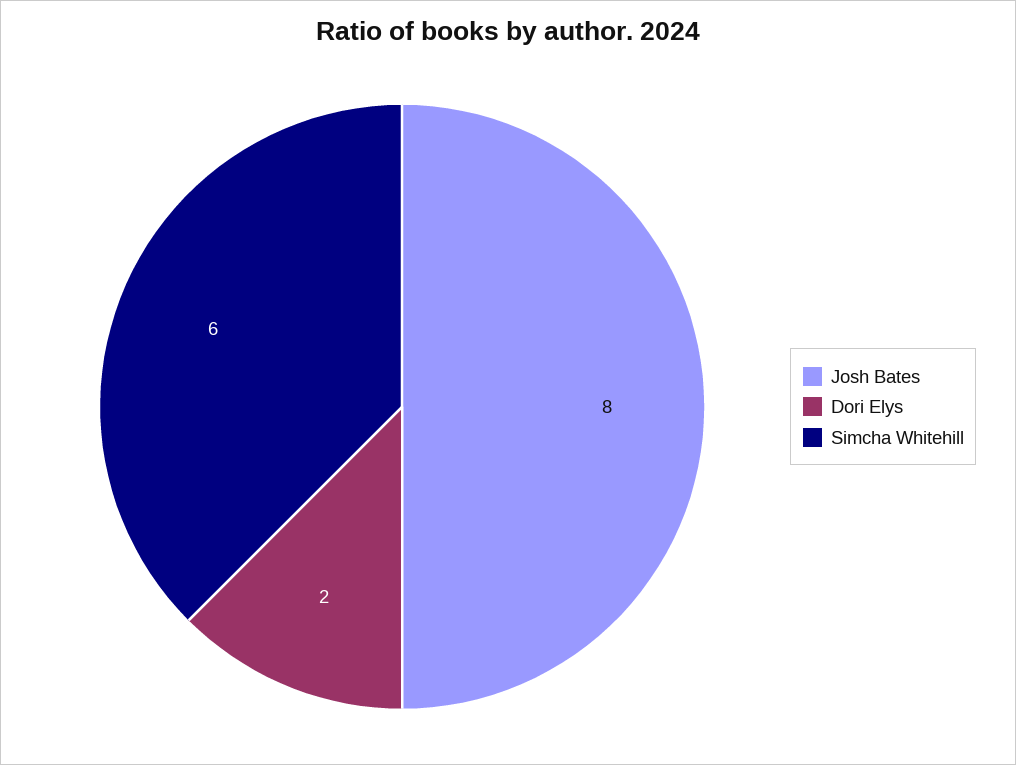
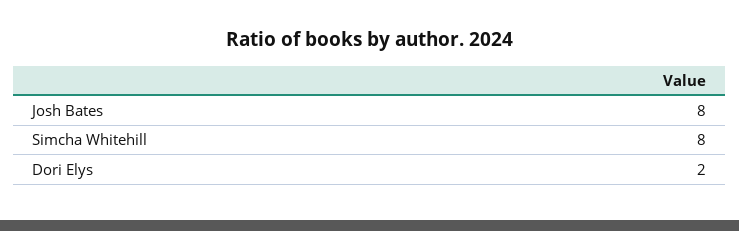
Simcha Whitehill: 6 -> 8

